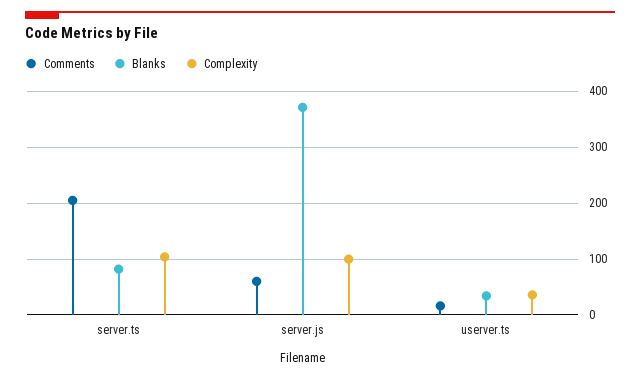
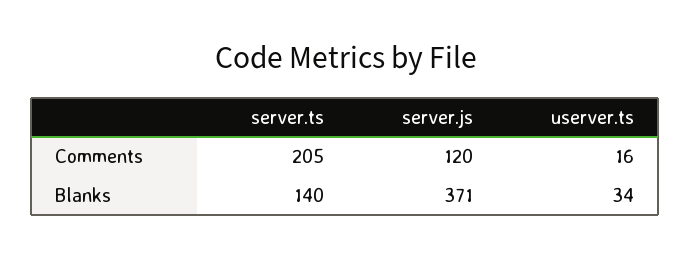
Blanks, server.ts: 80 -> 140
Complexity, server.ts: 100 -> none
Comments, server.js: 60 -> 120
Complexity, server.js: 100 -> none
Complexity, userver.ts: 40 -> none

